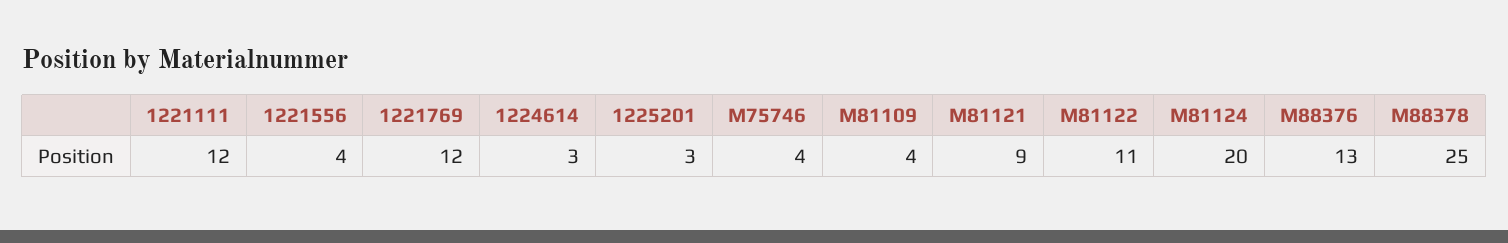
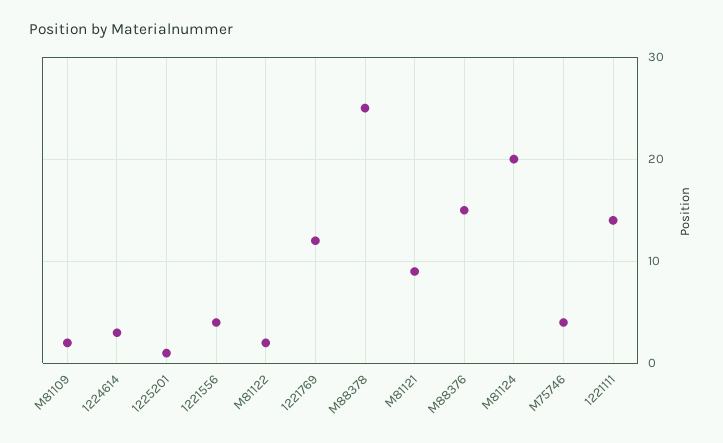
1221111: 12 -> 14
1225201: 3 -> 1
M81109: 4 -> 2
M81122: 11 -> 2
M88376: 13 -> 15

